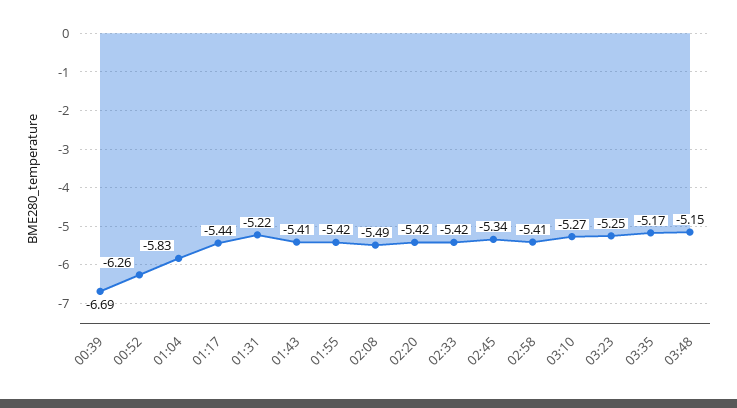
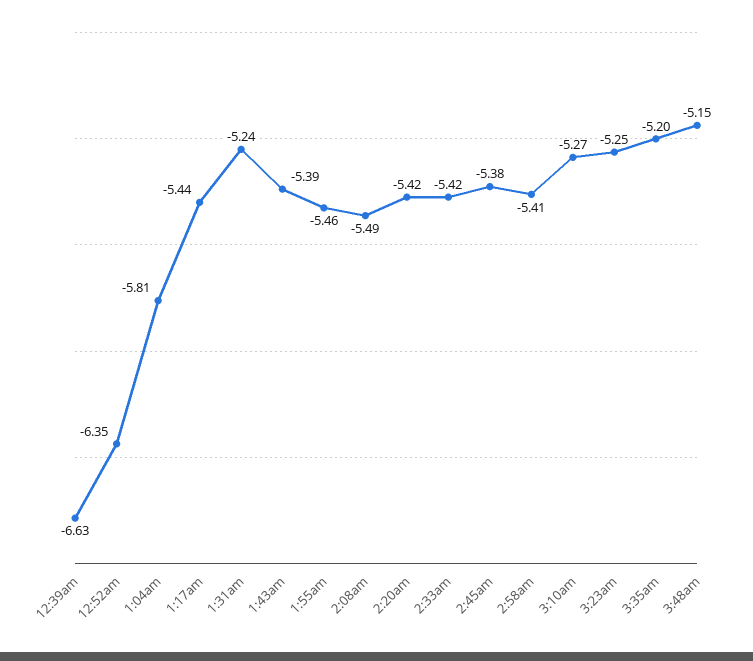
00:39: -6.69 -> -6.63
00:52: -6.26 -> -6.35
01:04: -5.83 -> -5.81
01:31: -5.22 -> -5.24
01:43: -5.41 -> -5.39
01:55: -5.42 -> -5.46
02:45: -5.34 -> -5.38
03:35: -5.17 -> -5.2

